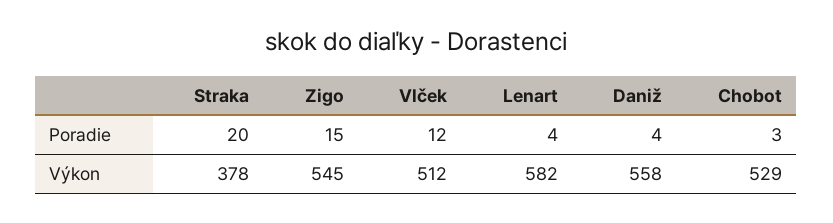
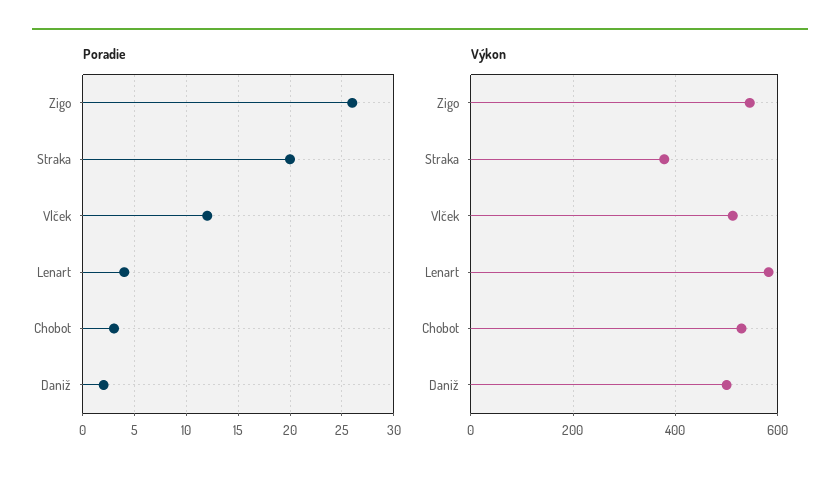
Poradie, Zigo: 15 -> 26
Poradie, Daniž: 4 -> 2
Výkon, Daniž: 558 -> 500

